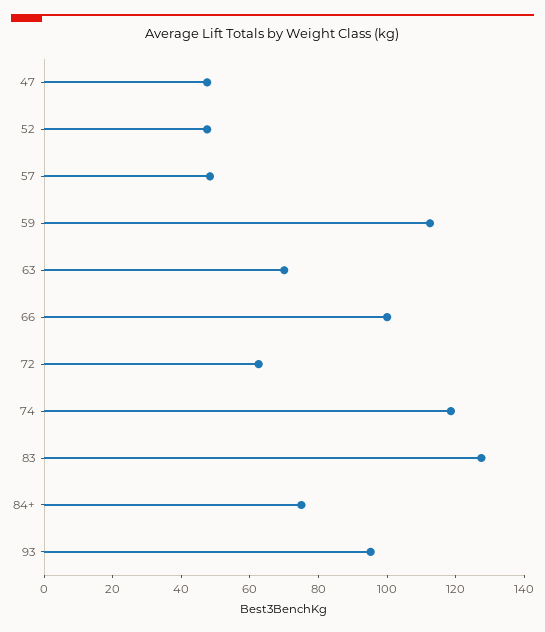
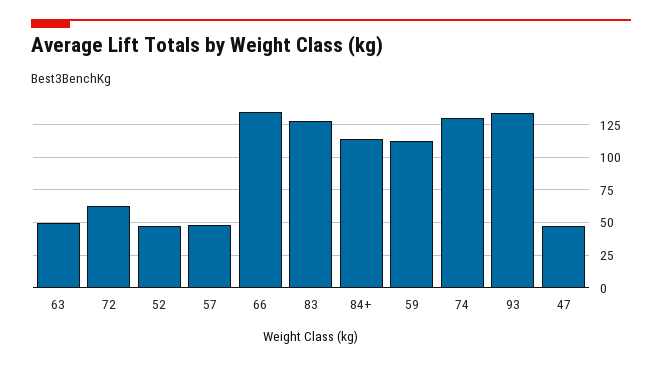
63: 70 -> 50
66: 100 -> 135
74: 120 -> 130
84+: 75 -> 115
93: 95 -> 135

